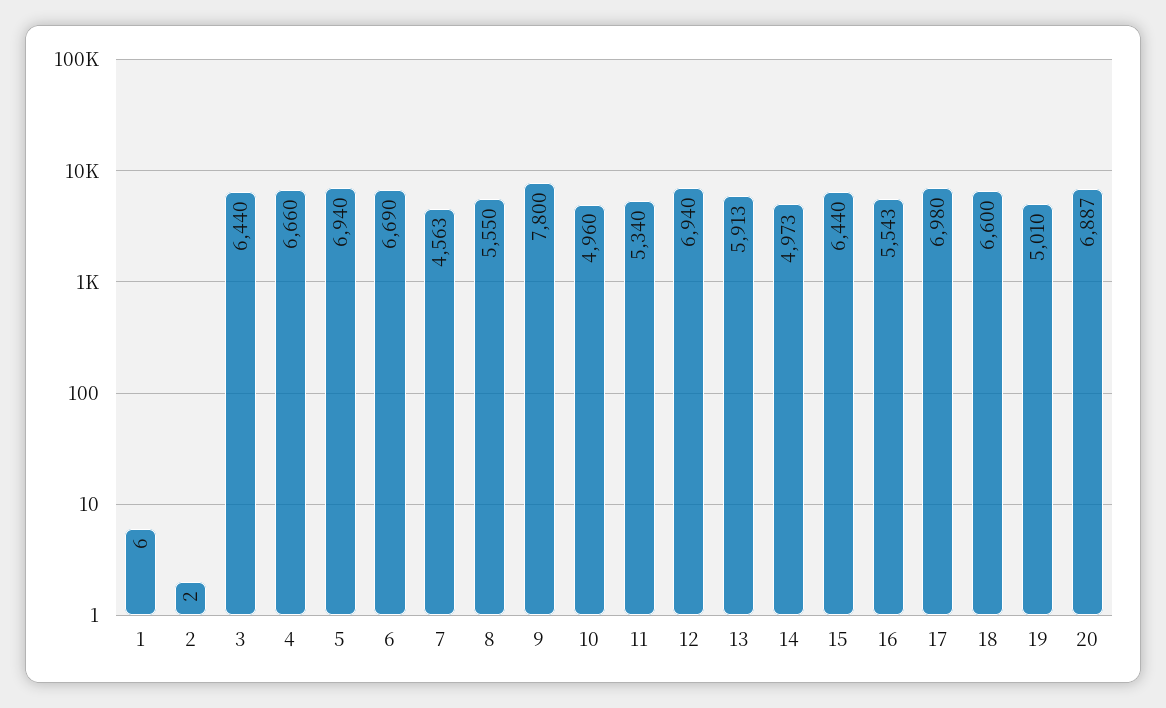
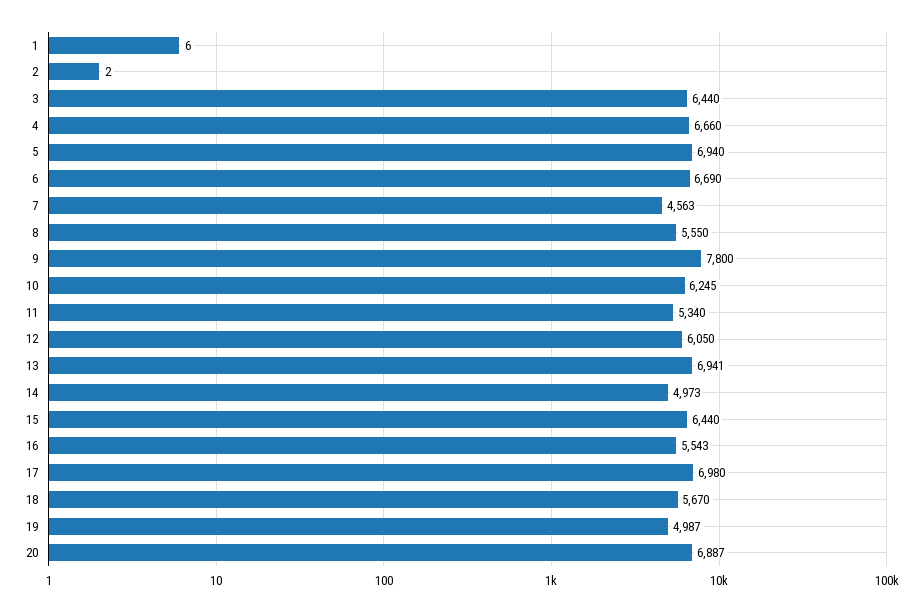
10: 4960 -> 6245
12: 6940 -> 6050
13: 5913 -> 6941
18: 6600 -> 5670
19: 5010 -> 4987

